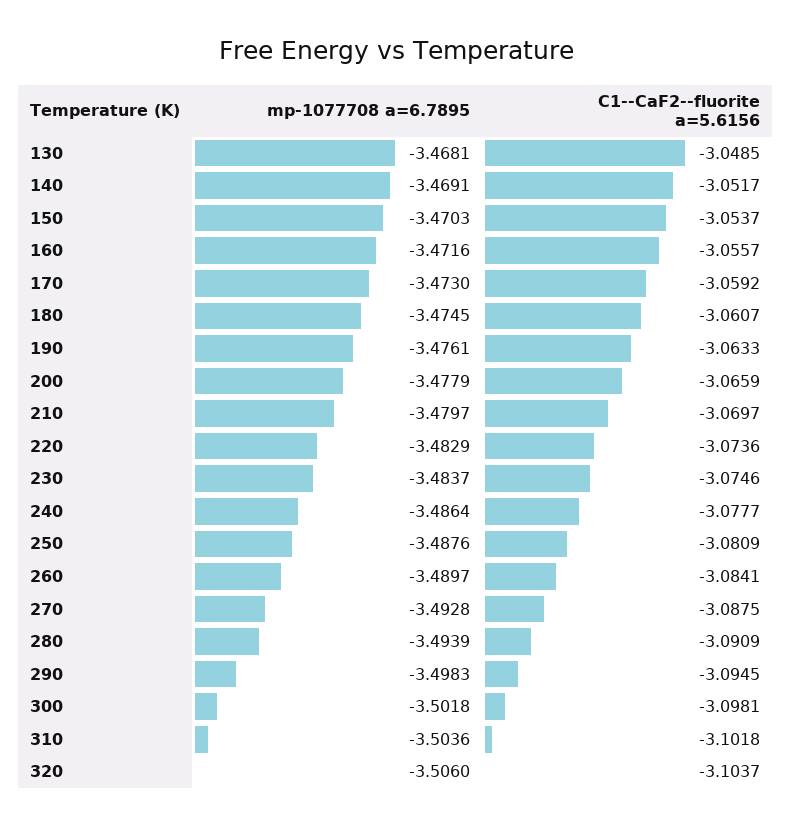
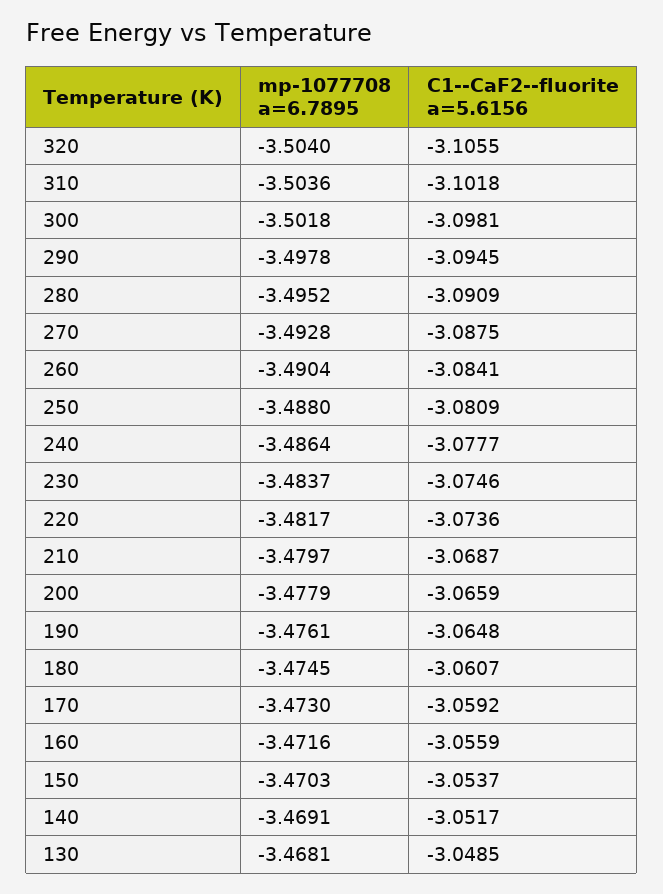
C1--CaF2--fluorite a=5.6156, 160: -3.0557 -> -3.0559
C1--CaF2--fluorite a=5.6156, 190: -3.0633 -> -3.0648
C1--CaF2--fluorite a=5.6156, 210: -3.0697 -> -3.0687
mp-1077708 a=6.7895, 220: -3.4829 -> -3.4817
mp-1077708 a=6.7895, 250: -3.4876 -> -3.488
mp-1077708 a=6.7895, 260: -3.4897 -> -3.4904
mp-1077708 a=6.7895, 280: -3.4939 -> -3.4952
mp-1077708 a=6.7895, 290: -3.4983 -> -3.4978
mp-1077708 a=6.7895, 320: -3.506 -> -3.504
C1--CaF2--fluorite a=5.6156, 320: -3.1037 -> -3.1055

